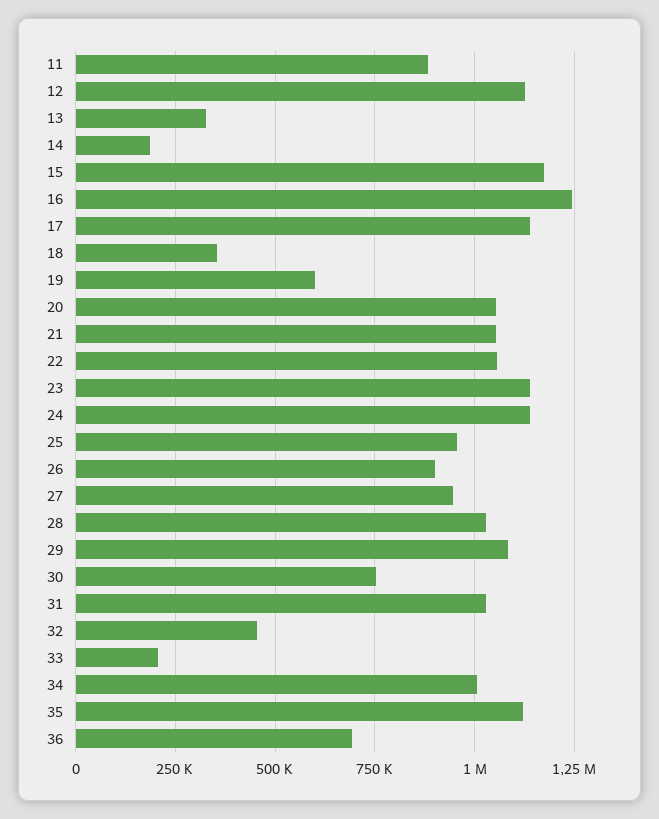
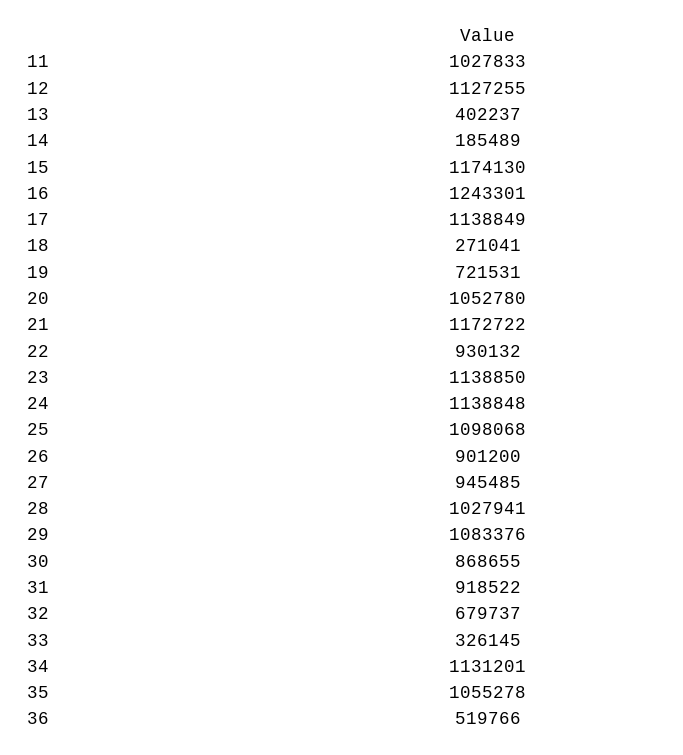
11: 875000 -> 1027833
13: 325000 -> 402237
18: 350000 -> 271041
19: 600000 -> 721531
21: 1050000 -> 1172722
22: 1050000 -> 930132
25: 950000 -> 1098068
30: 750000 -> 868655
31: 1025000 -> 918522
32: 450000 -> 679737
33: 200000 -> 326145
34: 1000000 -> 1131201
35: 1125000 -> 1055278
36: 700000 -> 519766

